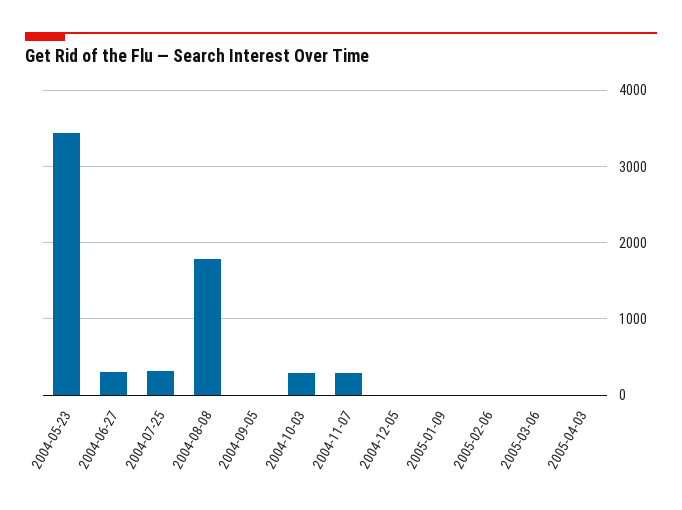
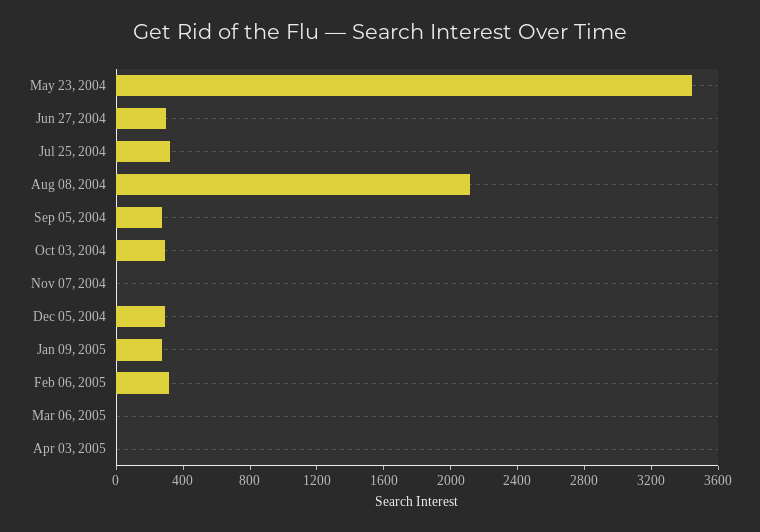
2004-08-08: 1800 -> 2100
2004-09-05: 0 -> 300
2004-11-07: 300 -> 0
2004-12-05: 0 -> 300
2005-01-09: 0 -> 300
2005-02-06: 0 -> 300

